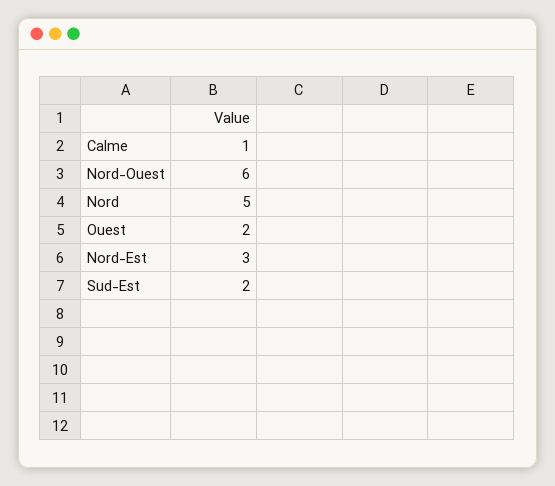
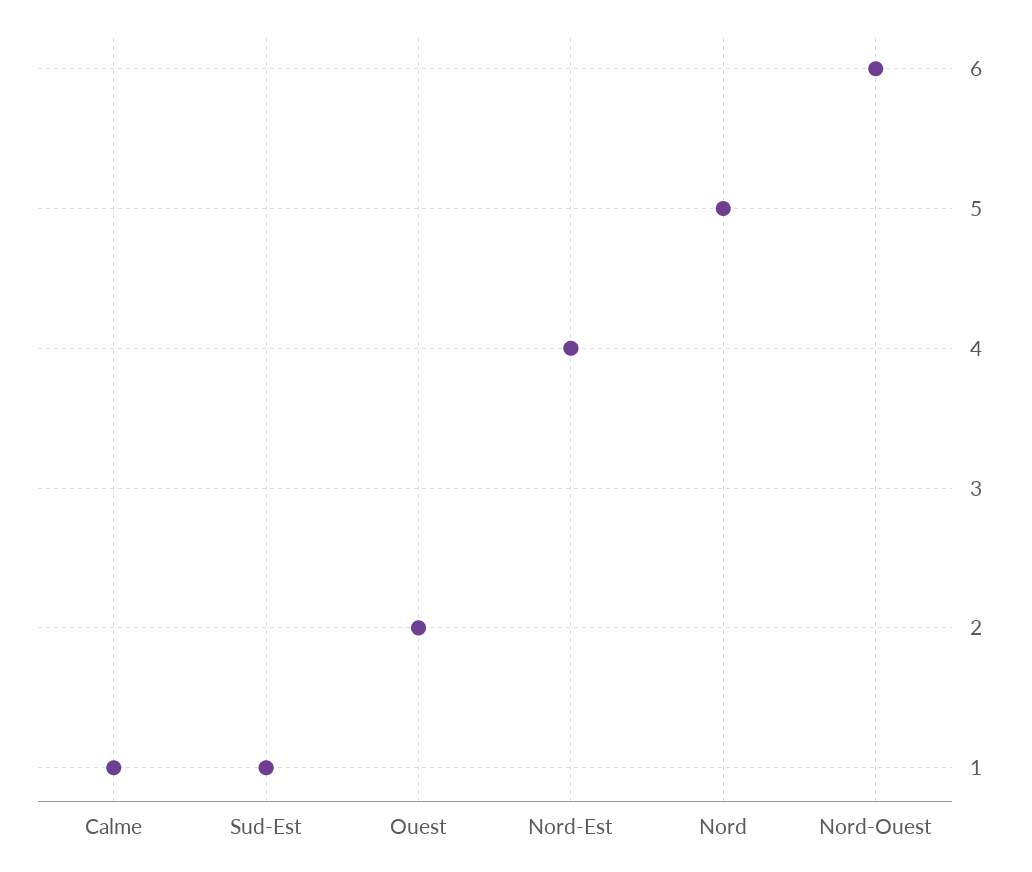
Nord-Est: 3 -> 4
Sud-Est: 2 -> 1

